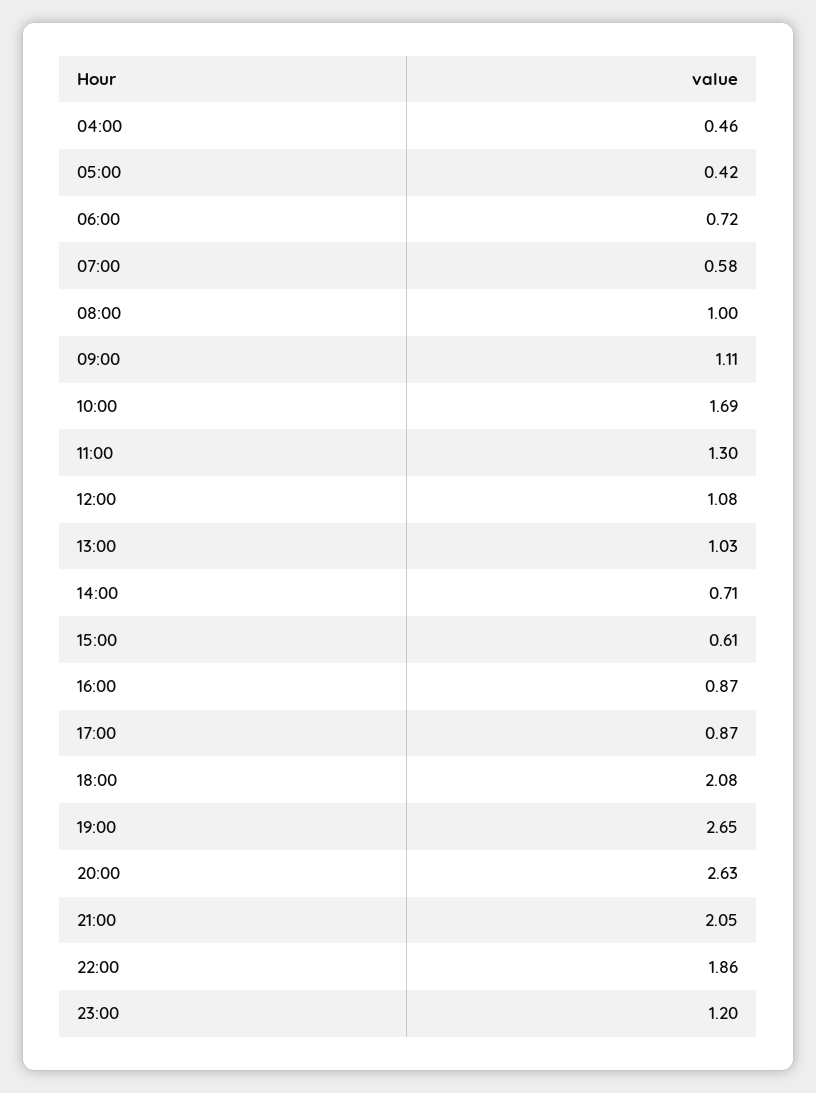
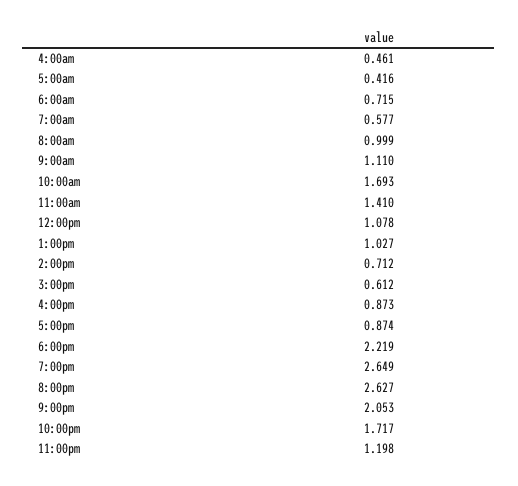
11:00: 1.3 -> 1.41
18:00: 2.08 -> 2.219
22:00: 1.86 -> 1.717

